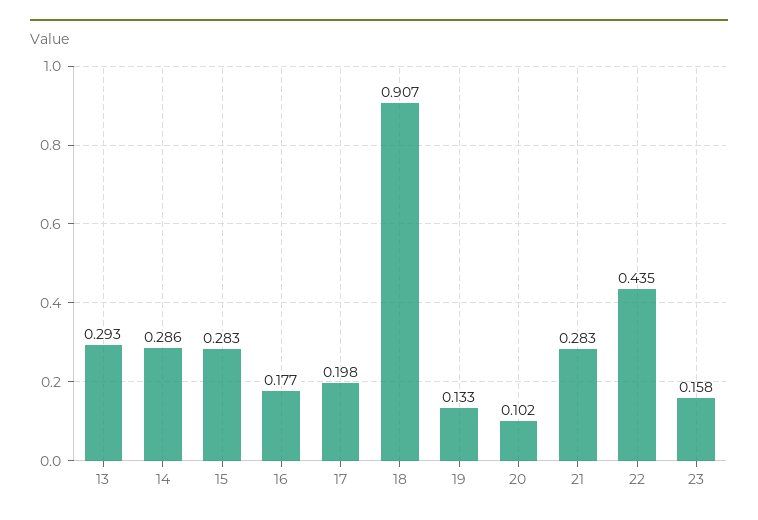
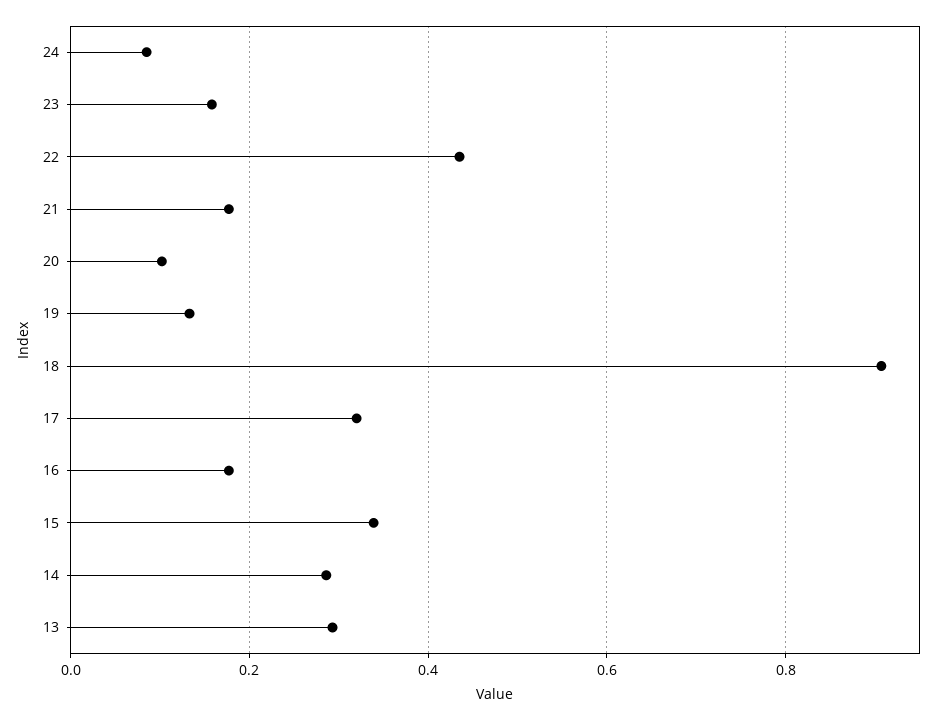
15: 0.283 -> 0.34
17: 0.198 -> 0.32
21: 0.283 -> 0.18
24: none -> 0.08

